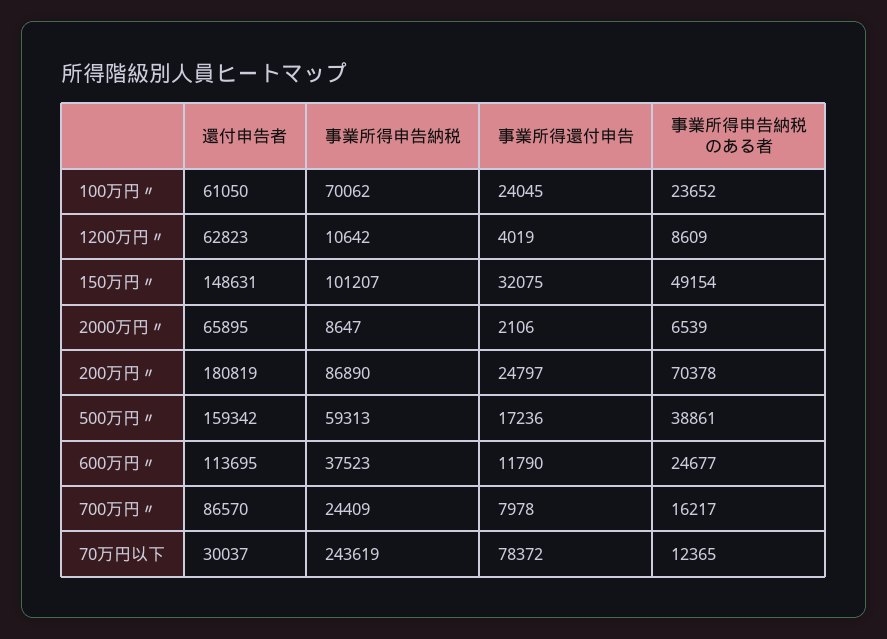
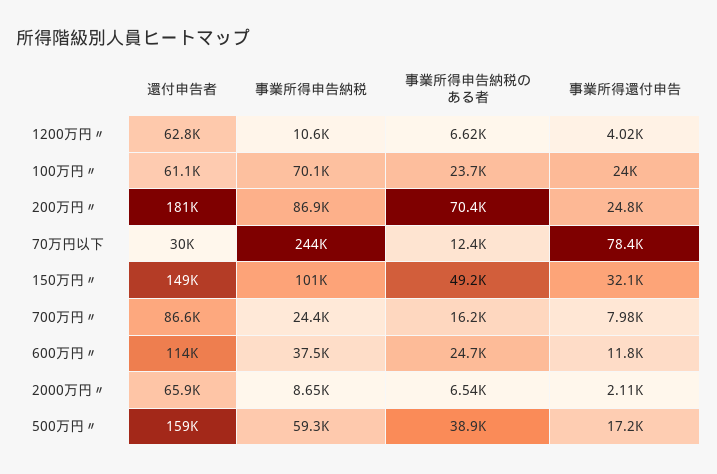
事業所得申告納税のある者, 1200万円〃: 8609 -> 6620

